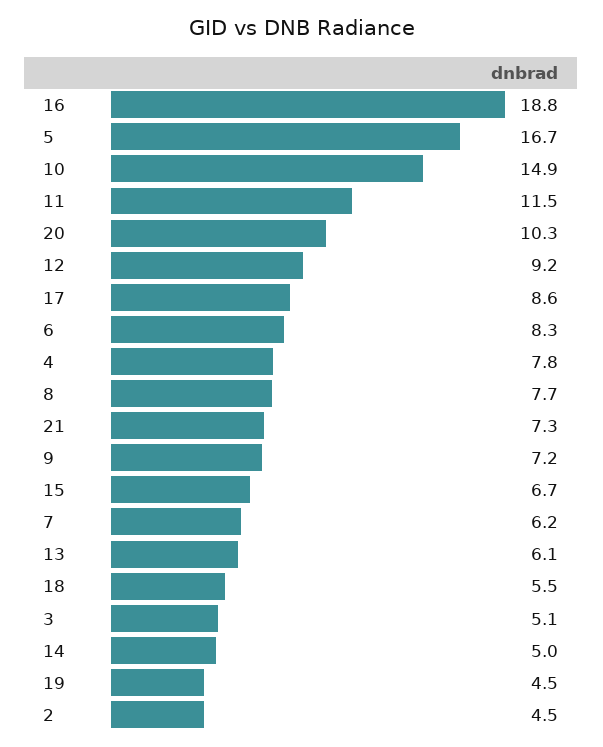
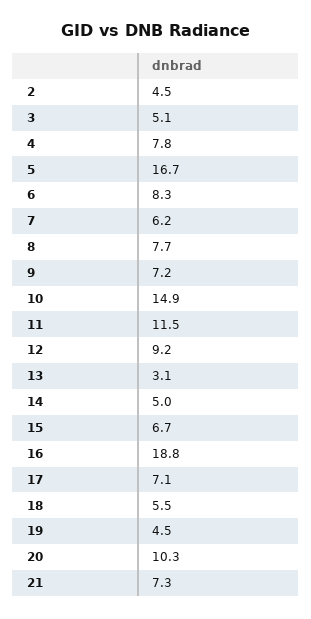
17: 8.6 -> 7.1
13: 6.1 -> 3.1

